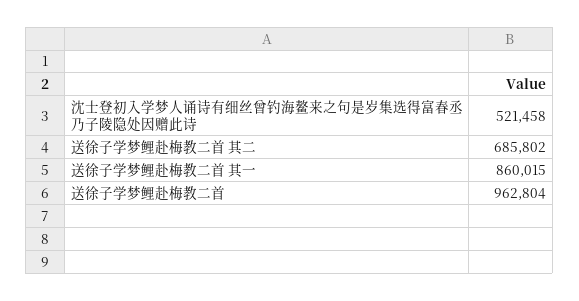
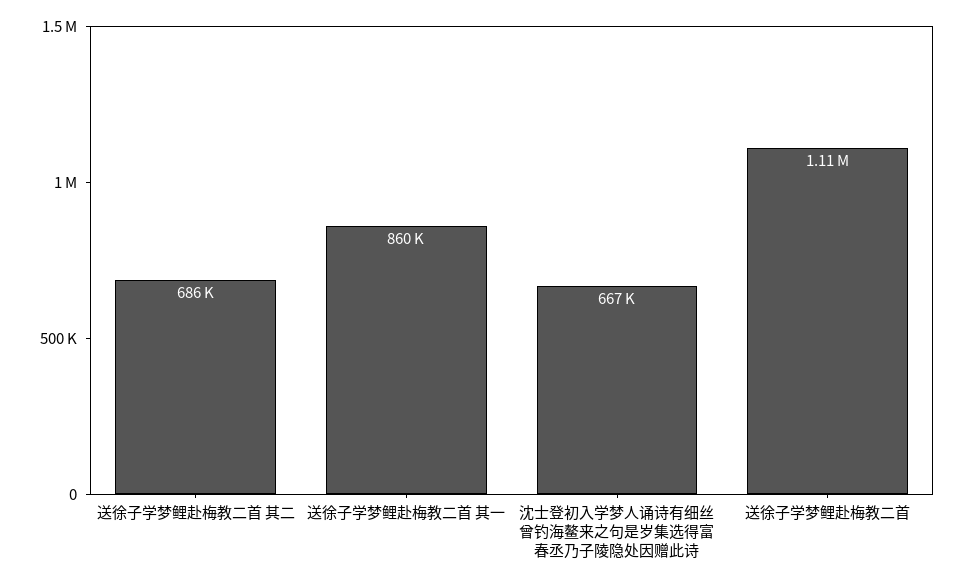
沈士登初入学梦人诵诗有细丝曾钓海鳌来之句是岁集选得富春丞乃子陵隐处因赠此诗: 521458 -> 667000
送徐子学梦鲤赴梅教二首: 962804 -> 1110000

